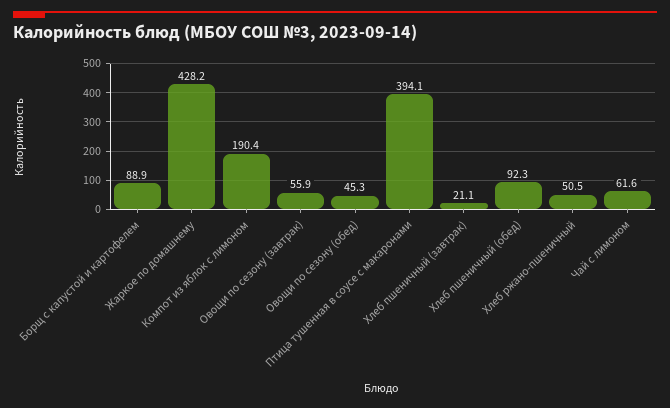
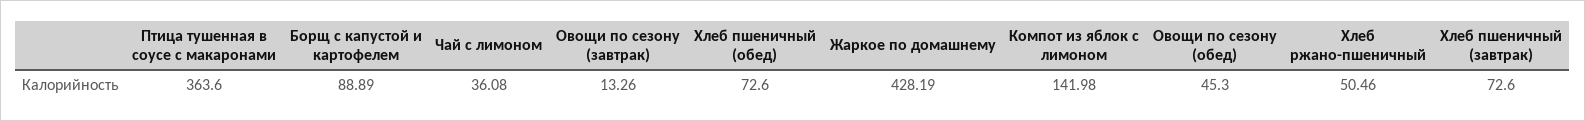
Компот из яблок с лимоном: 190.4 -> 141.98
Овощи по сезону (завтрак): 55.9 -> 13.26
Птица тушенная в соусе с макаронами: 394.1 -> 363.6
Хлеб пшеничный (завтрак): 21.1 -> 72.6
Хлеб пшеничный (обед): 92.3 -> 72.6
Чай с лимоном: 61.6 -> 36.08

